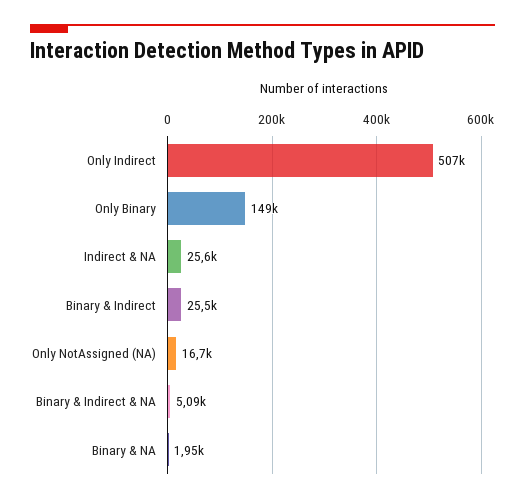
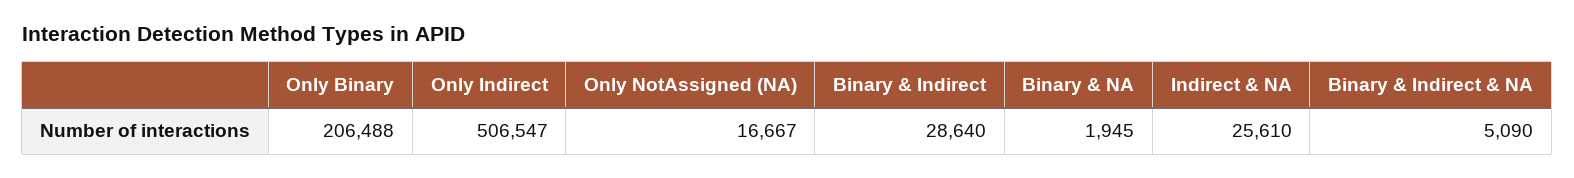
Only Binary: 149000 -> 206488
Binary & Indirect: 25500 -> 28640

